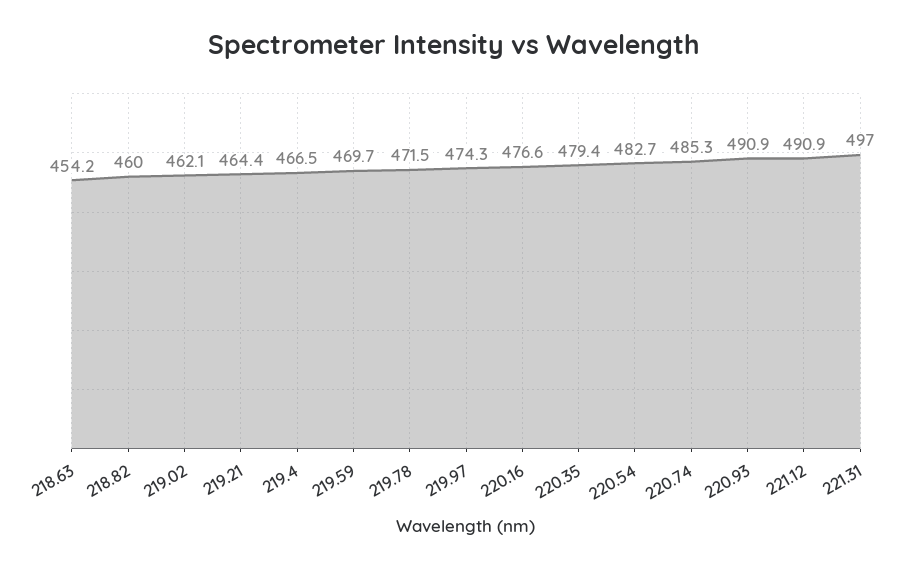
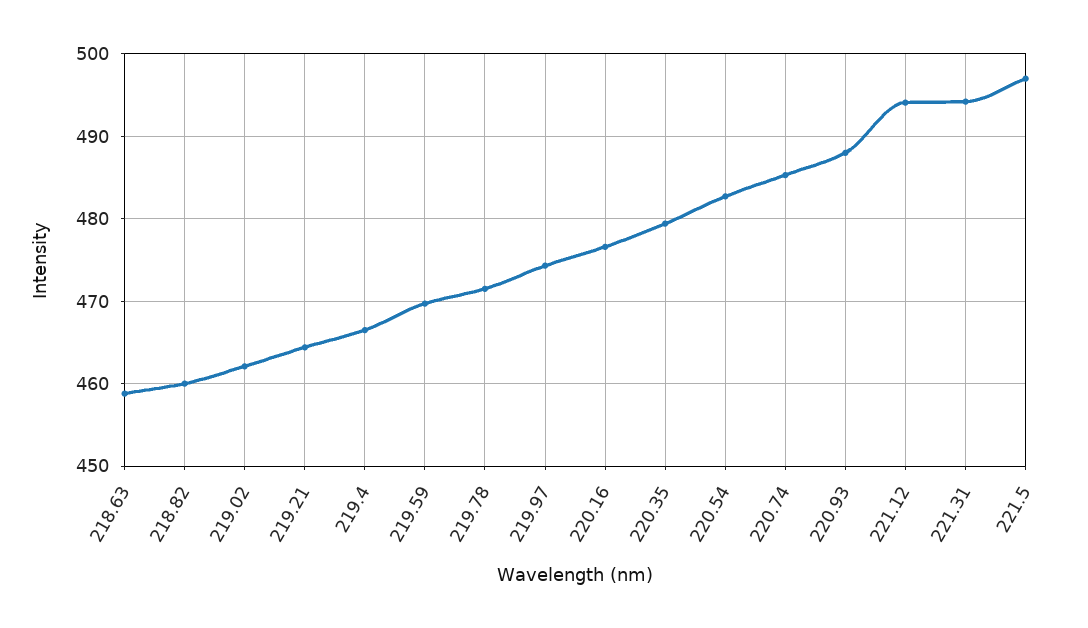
218.63: 454.2 -> 459
220.93: 490.9 -> 488
221.12: 490.9 -> 494
221.31: 497 -> 494
221.5: none -> 497

